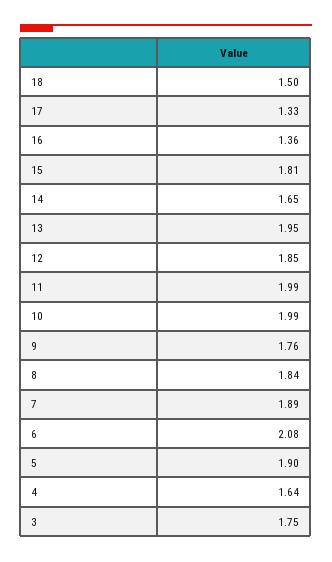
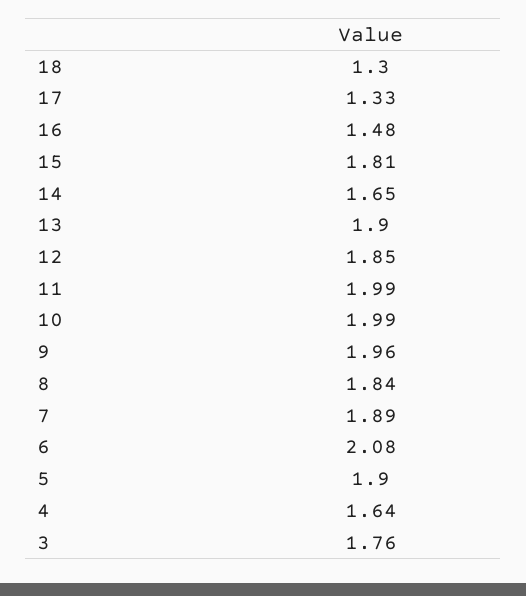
18: 1.5 -> 1.3
16: 1.36 -> 1.48
13: 1.95 -> 1.9
9: 1.76 -> 1.96
3: 1.75 -> 1.76

